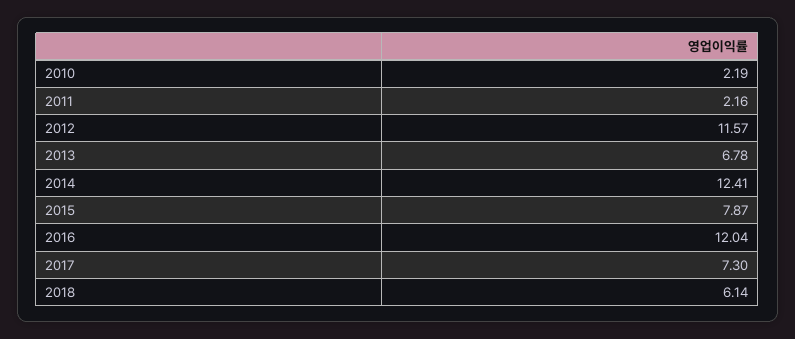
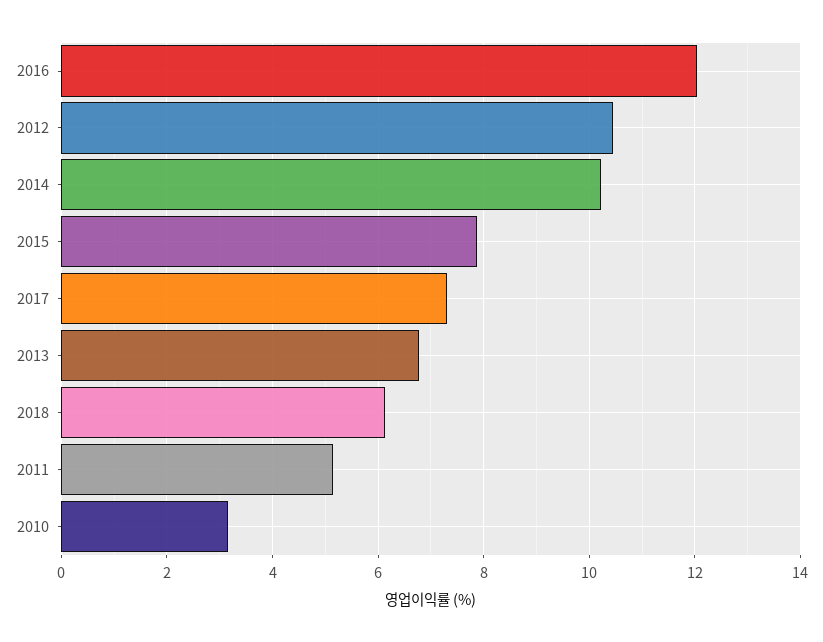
2010: 2.19 -> 3.2
2011: 2.16 -> 5.2
2012: 11.57 -> 10.4
2014: 12.41 -> 10.2

